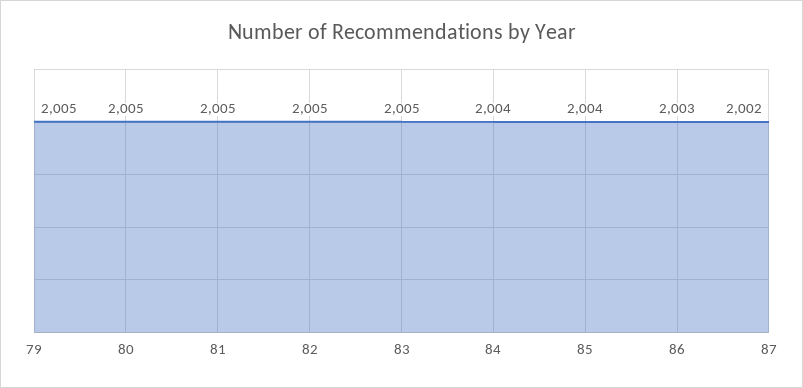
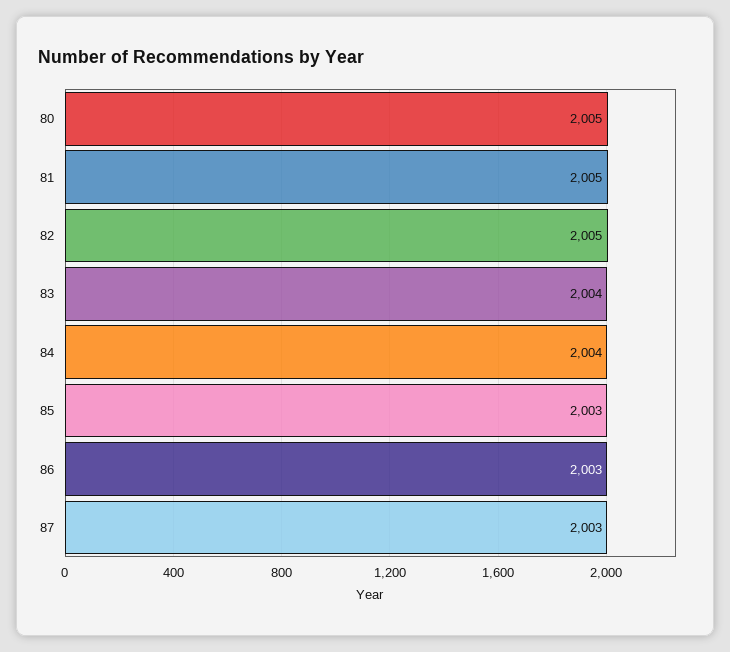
79: 2005 -> none
83: 2005 -> 2004
85: 2004 -> 2003
87: 2002 -> 2003

